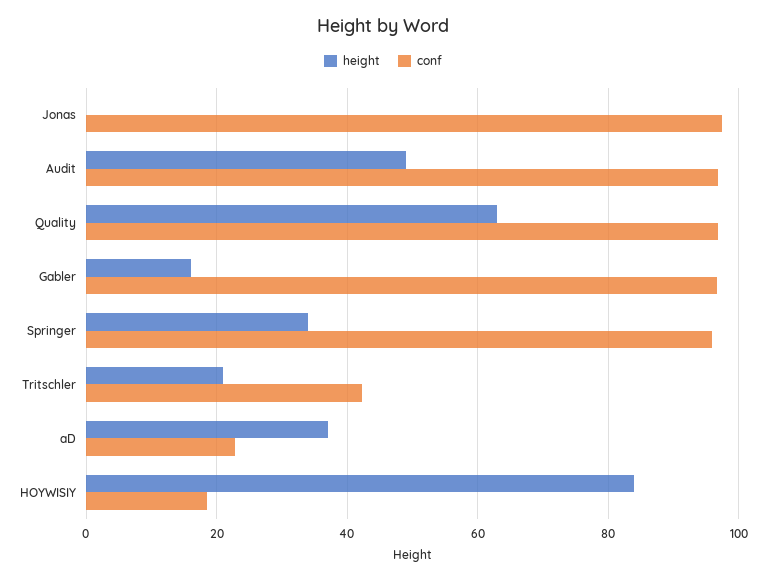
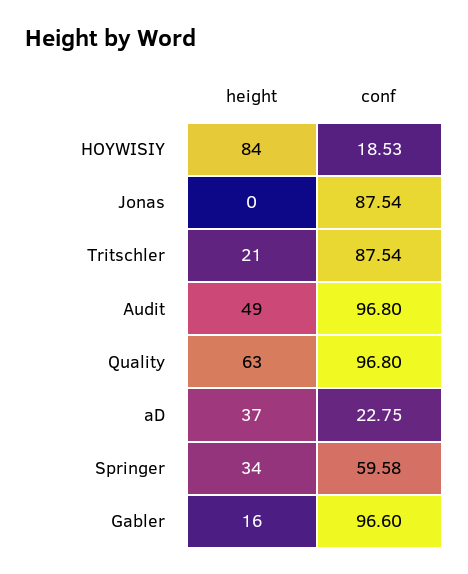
conf, Jonas: 98 -> 87.54
conf, Springer: 96 -> 59.58
conf, Tritschler: 42 -> 87.54

